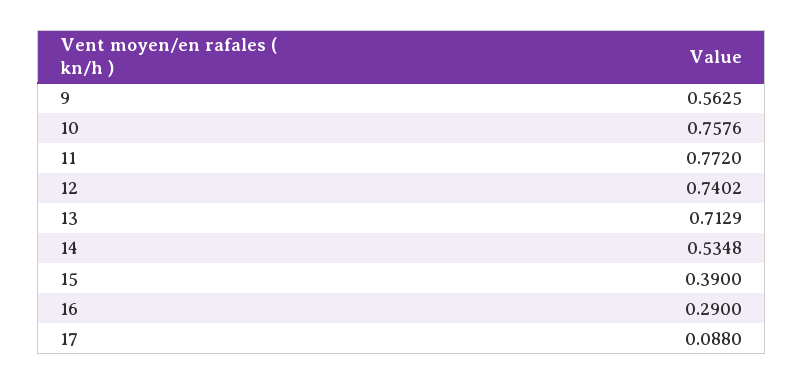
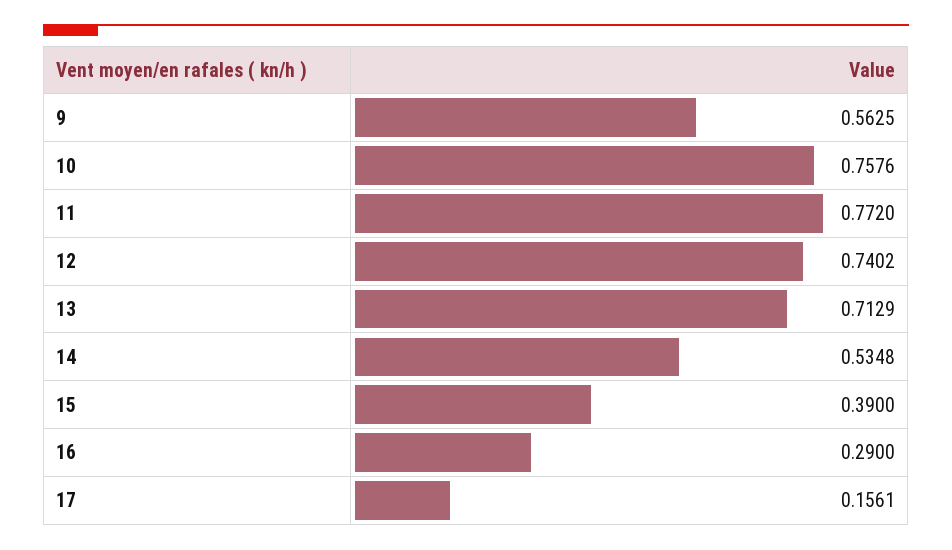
17: 0.088 -> 0.1561

